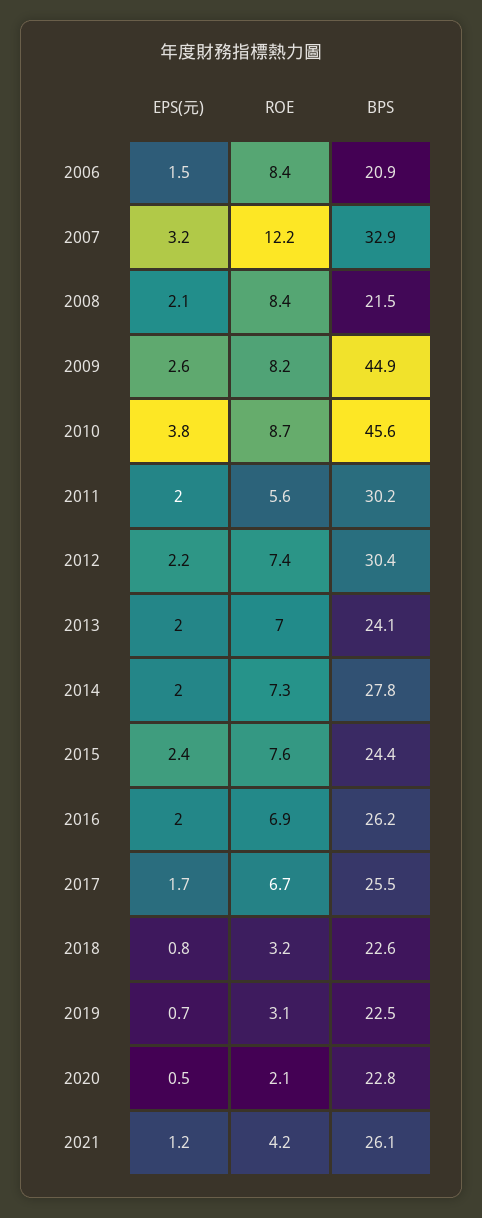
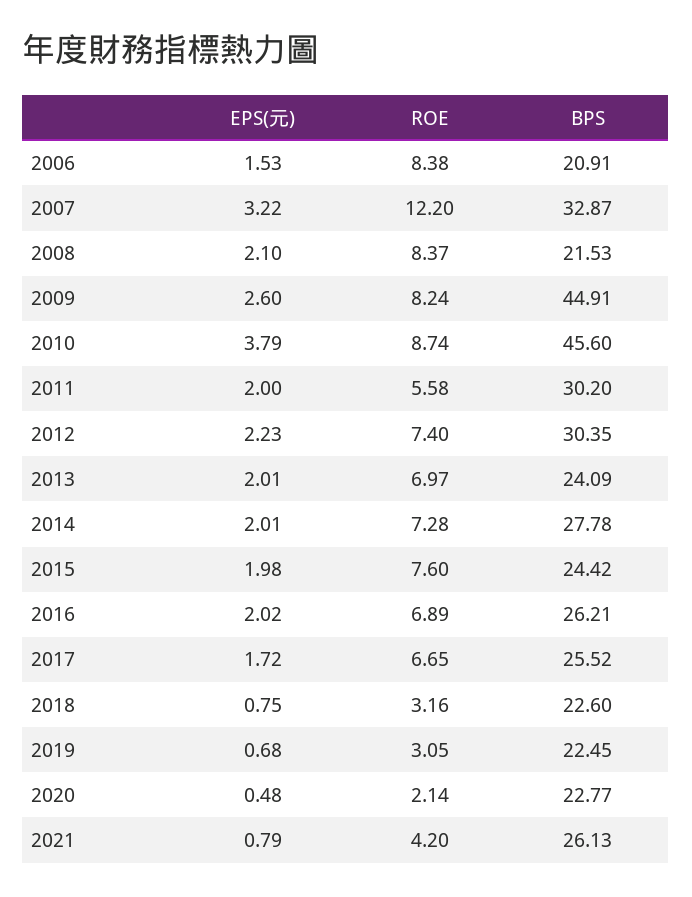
EPS(元), 2015: 2.4 -> 1.98
EPS(元), 2021: 1.2 -> 0.79

